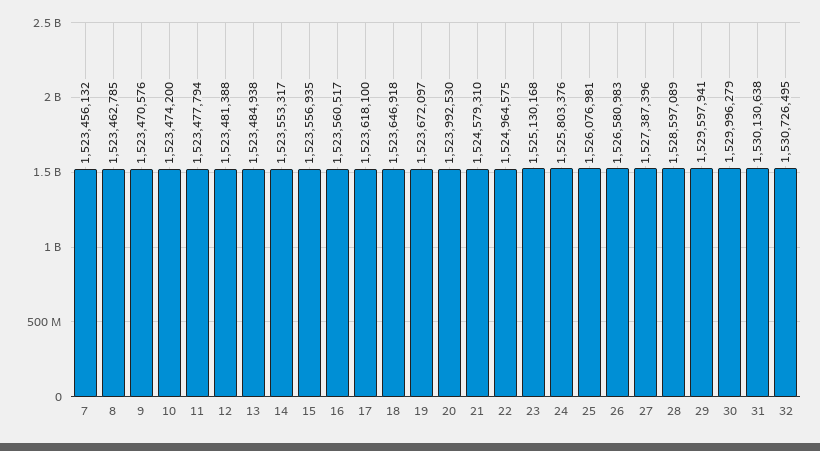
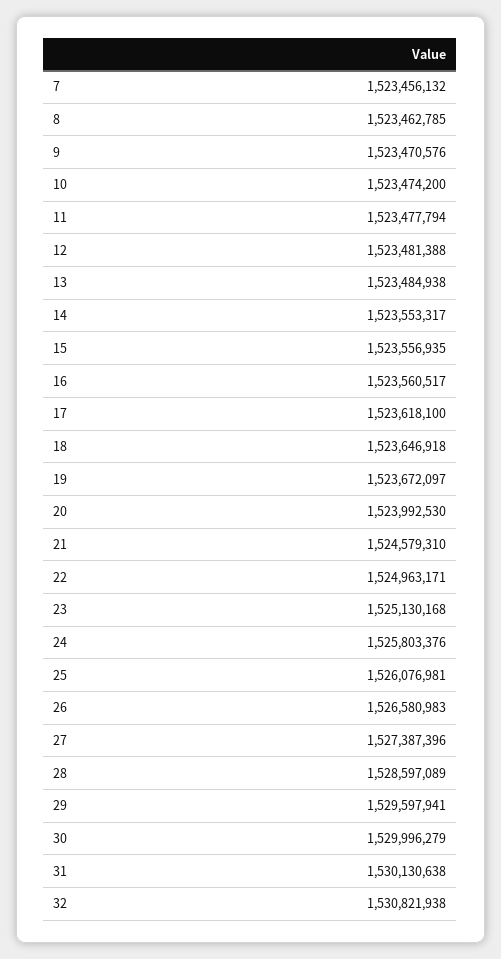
22: 1524964575 -> 1524963171
32: 1530726495 -> 1530821938

